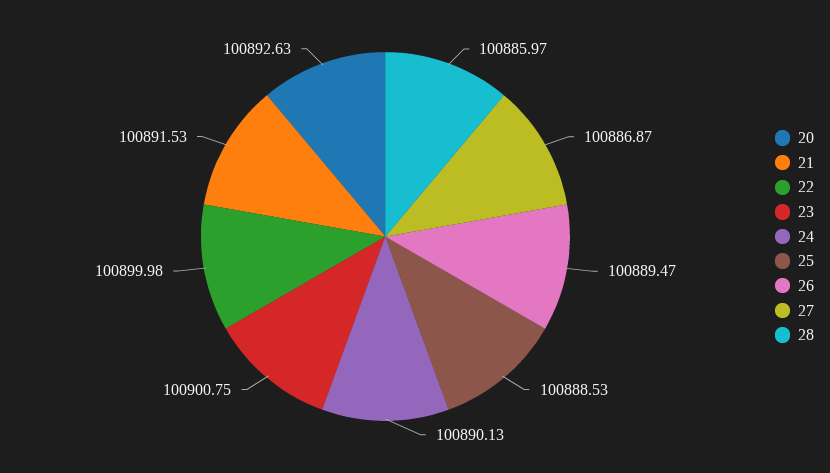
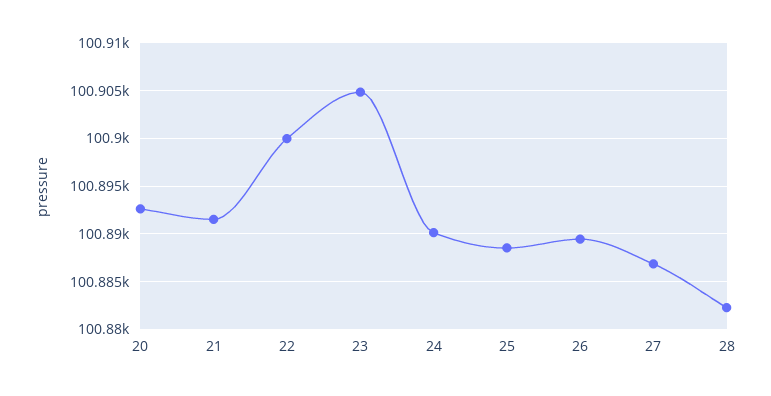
23: 100900.75 -> 100905
28: 100885.97 -> 100882

